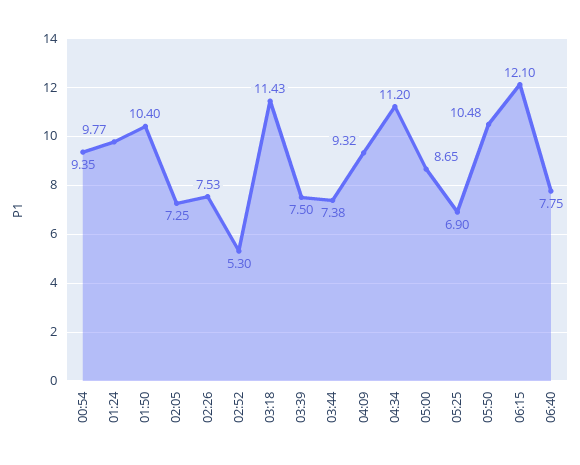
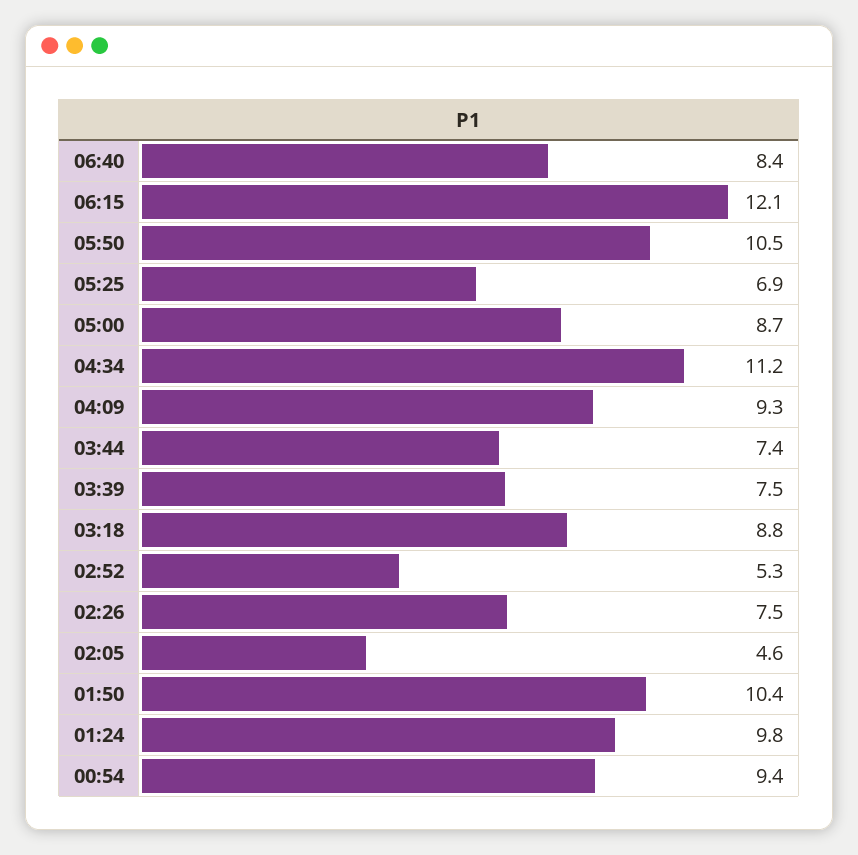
02:05: 7.25 -> 4.6
03:18: 11.43 -> 8.8
06:40: 7.75 -> 8.4

